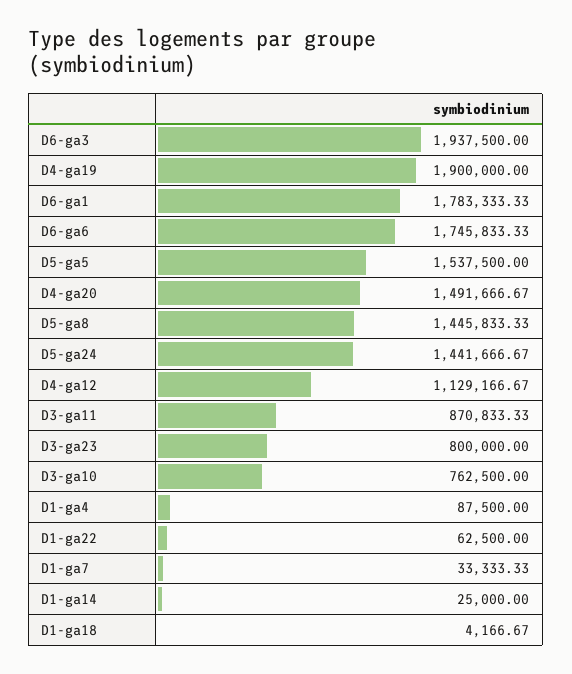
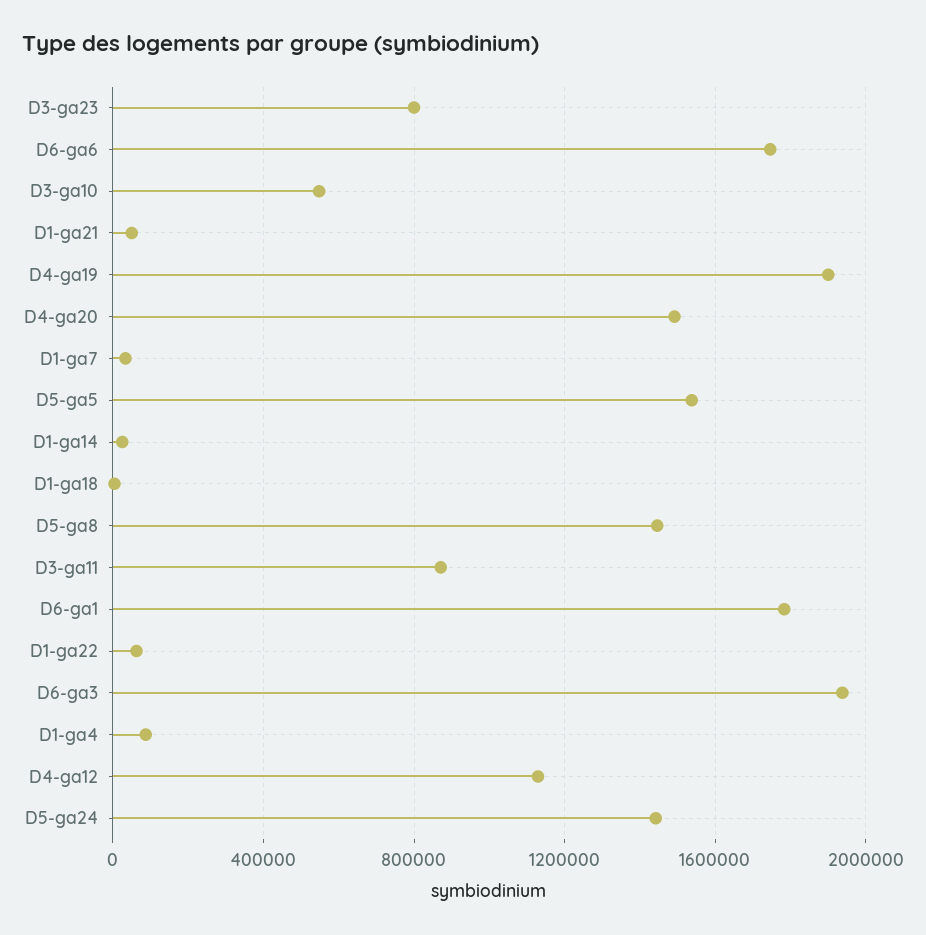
D3-ga10: 762500 -> 550000
D1-ga21: none -> 50000

